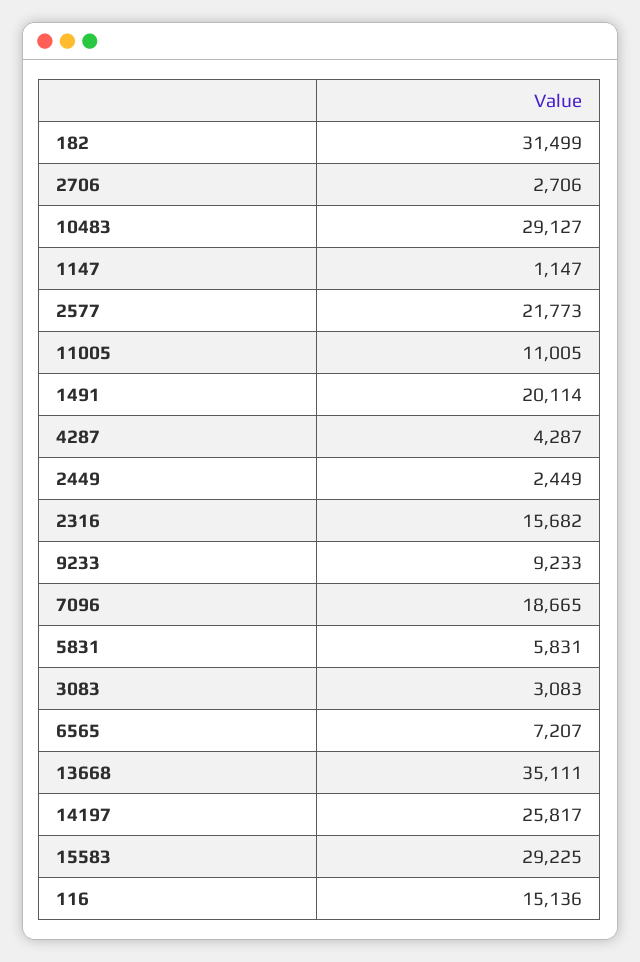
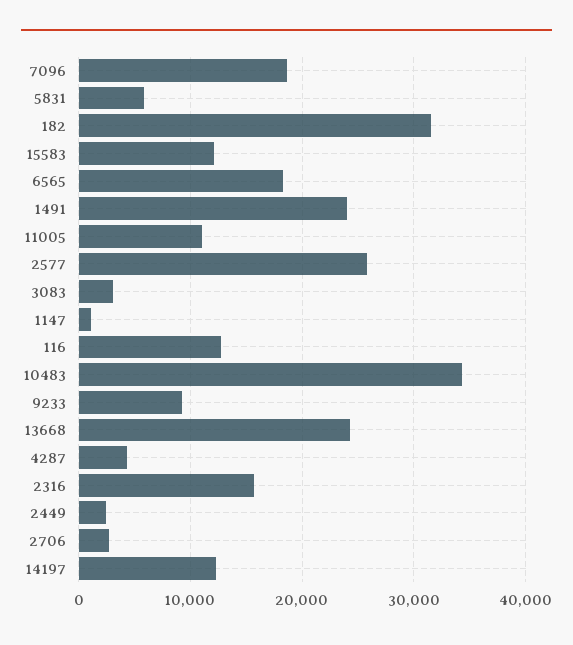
10483: 29127 -> 34000
2577: 21773 -> 26000
1491: 20114 -> 24000
6565: 7207 -> 18000
13668: 35111 -> 24000
14197: 25817 -> 12000
15583: 29225 -> 12000
116: 15136 -> 13000

